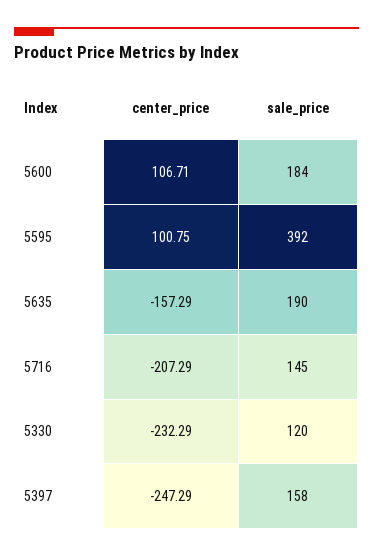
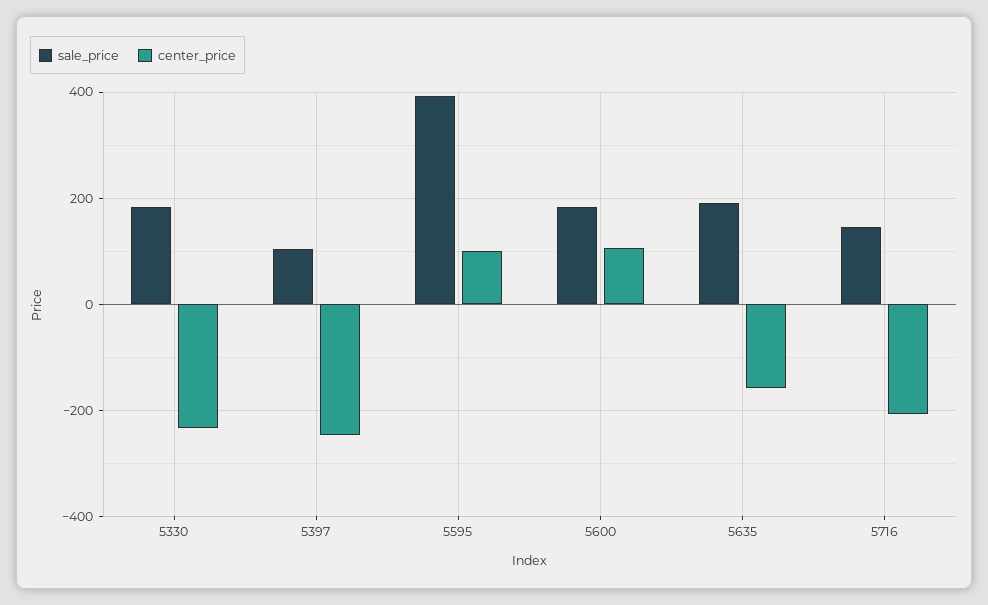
sale_price, 5330: 120 -> 180
sale_price, 5397: 158 -> 100

